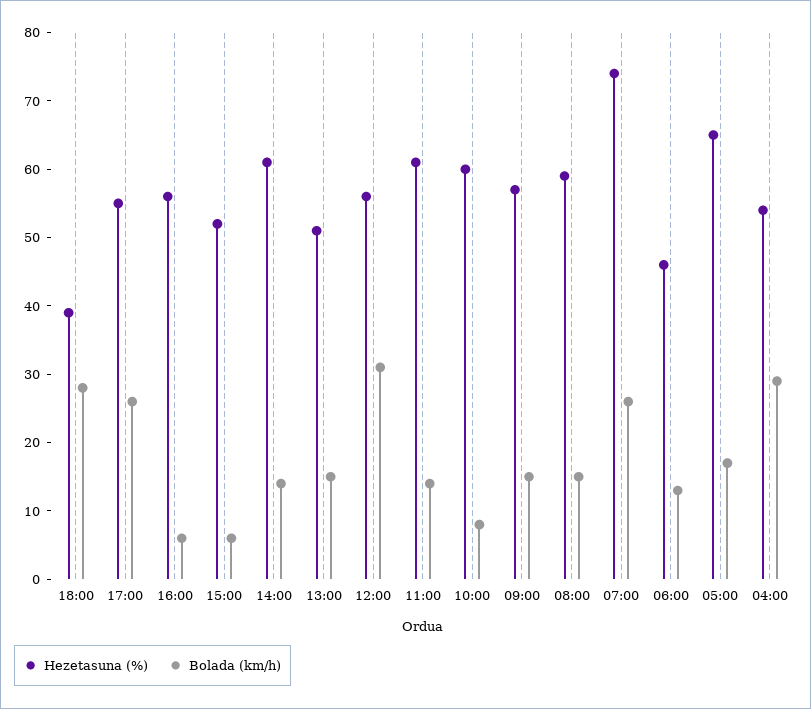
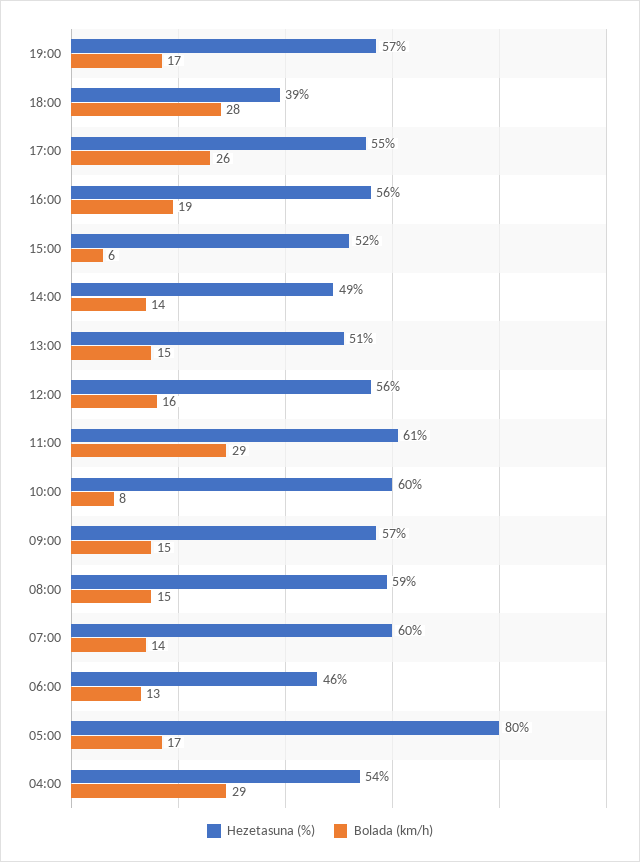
Bolada (km/h), 16:00: 5 -> 19
Hezetasuna (%), 14:00: 60 -> 49
Bolada (km/h), 12:00: 30 -> 16
Bolada (km/h), 11:00: 15 -> 29
Hezetasuna (%), 07:00: 75 -> 60
Bolada (km/h), 07:00: 25 -> 14
Hezetasuna (%), 05:00: 65 -> 80
Hezetasuna (%), 19:00: none -> 57
Bolada (km/h), 19:00: none -> 17

